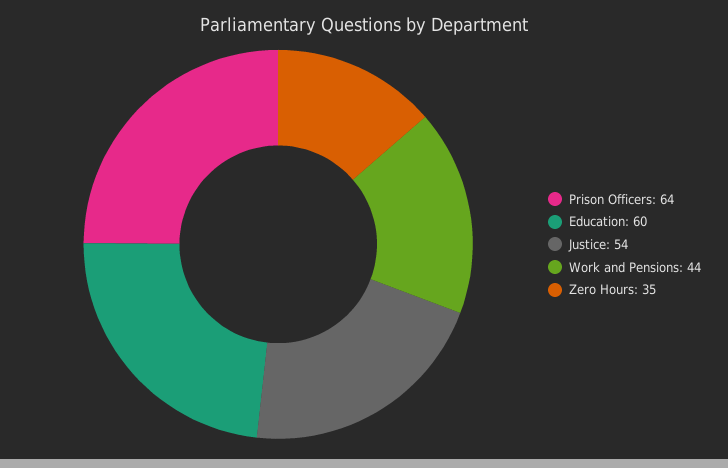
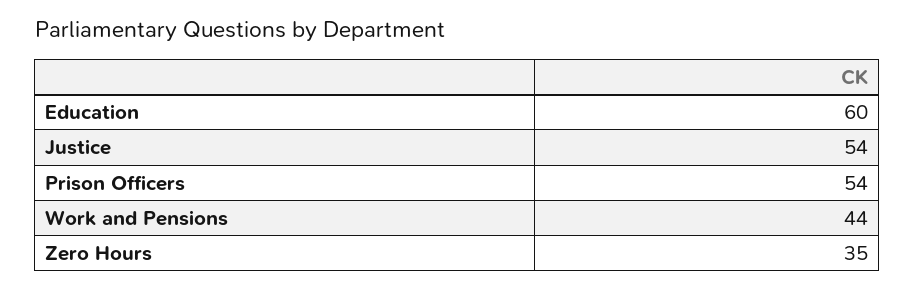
Prison Officers: 64 -> 54

